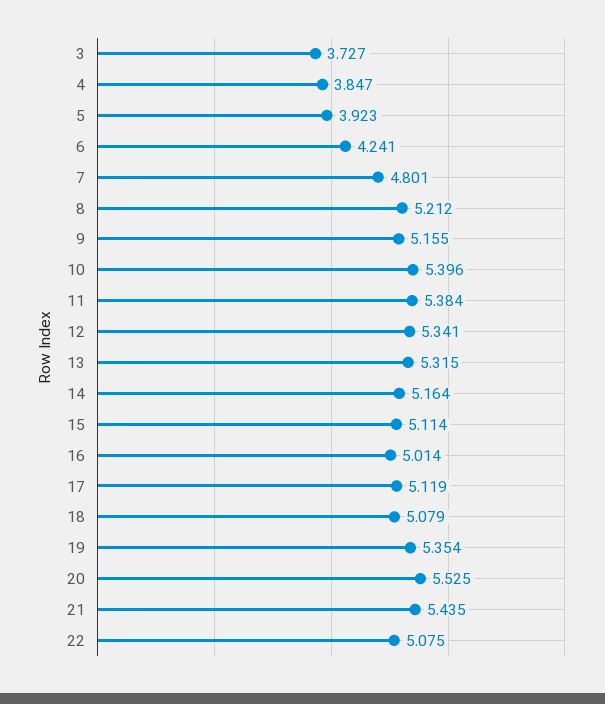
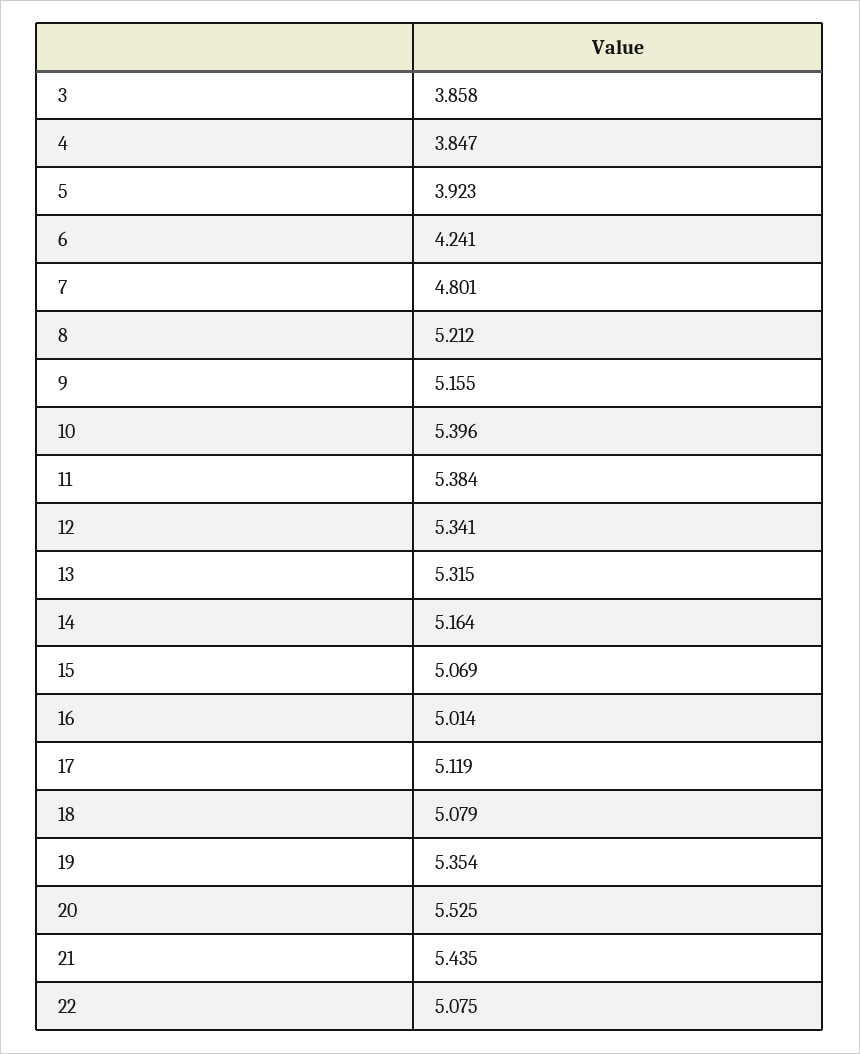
3: 3.727 -> 3.858
15: 5.114 -> 5.069

